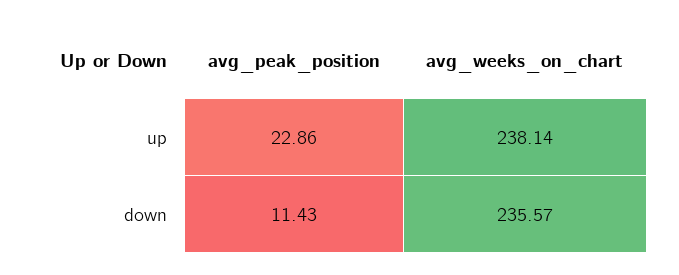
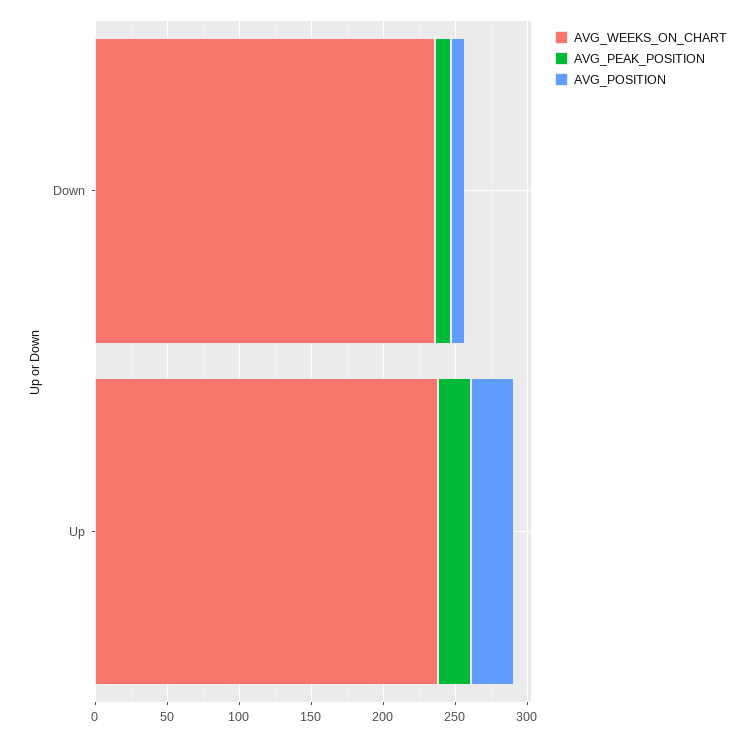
AVG_POSITION, down: none -> 10
AVG_POSITION, up: none -> 30

